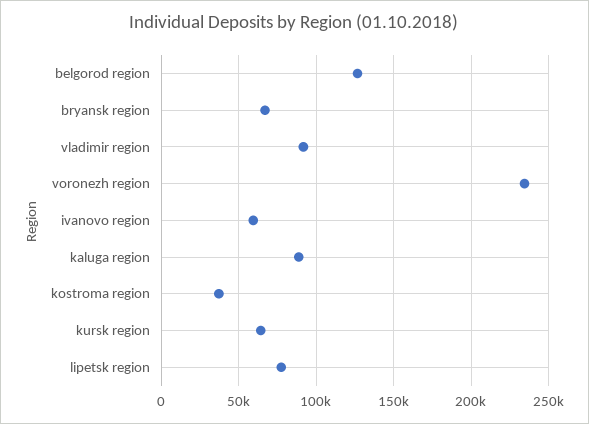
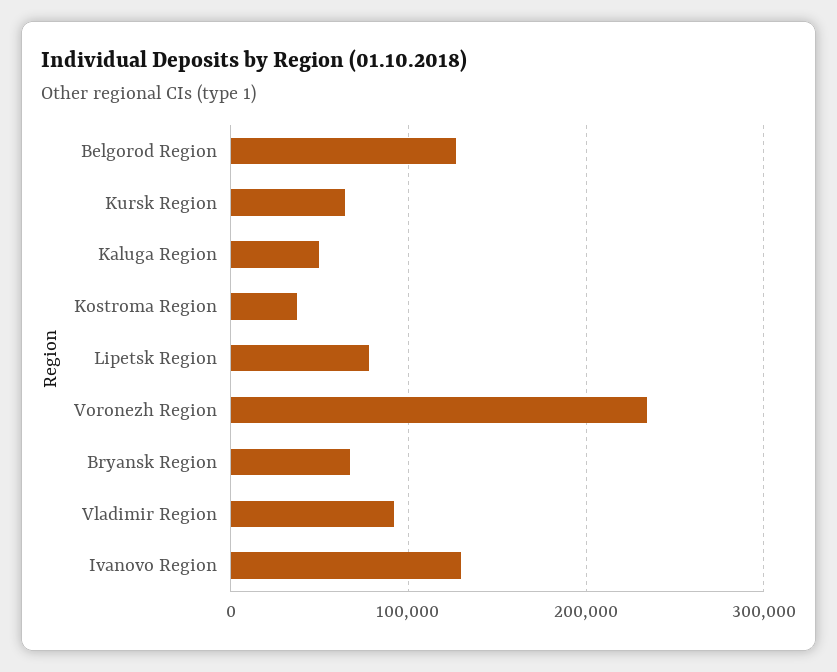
ivanovo region: 60000 -> 130000
kaluga region: 90000 -> 50000

